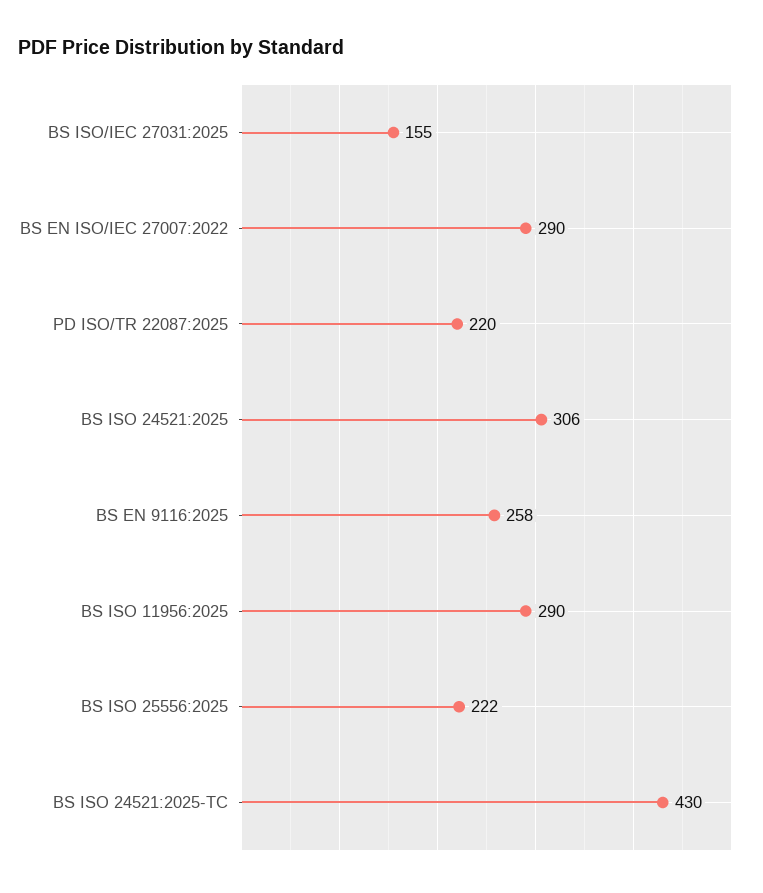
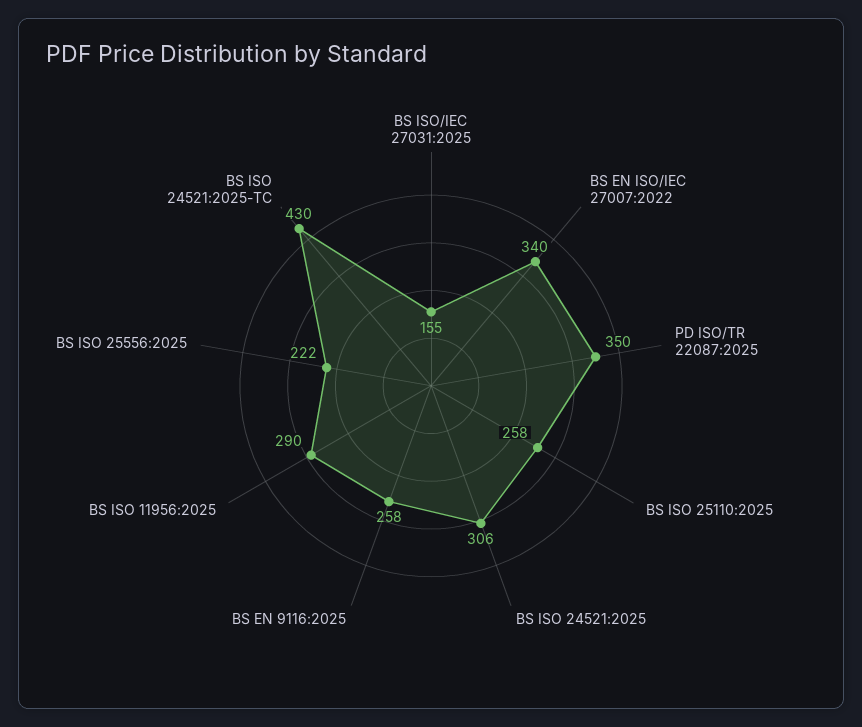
BS EN ISO/IEC 27007:2022: 290 -> 340
PD ISO/TR 22087:2025: 220 -> 350
BS ISO 25110:2025: none -> 258

